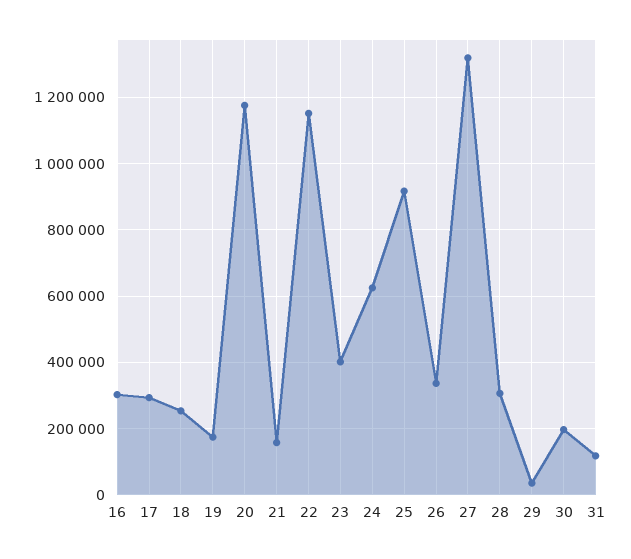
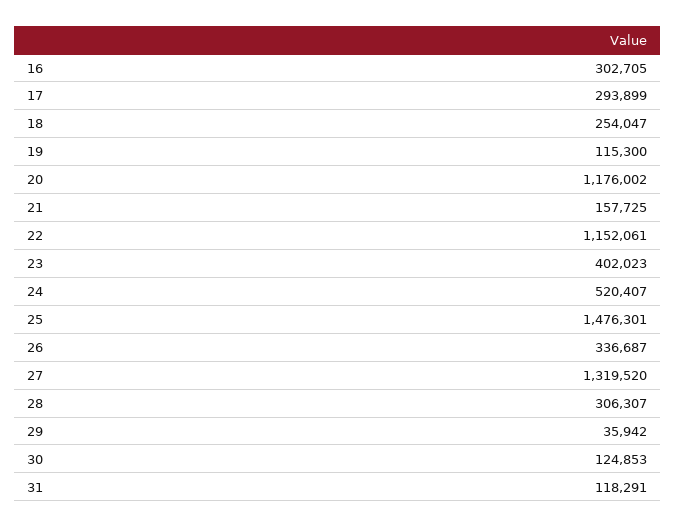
19: 180000 -> 115300
24: 620000 -> 520407
25: 920000 -> 1476301
30: 200000 -> 124853

